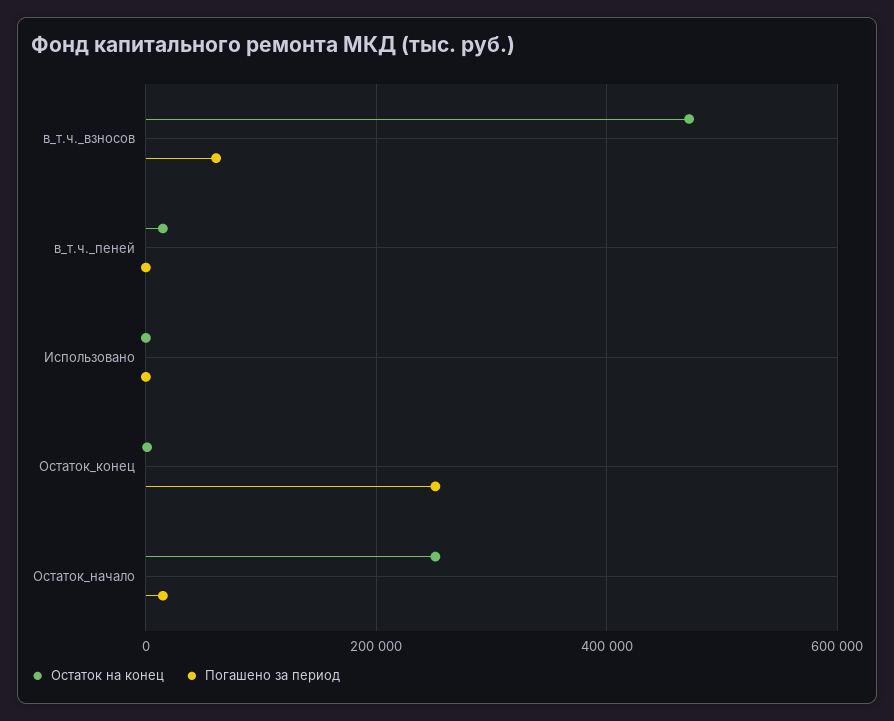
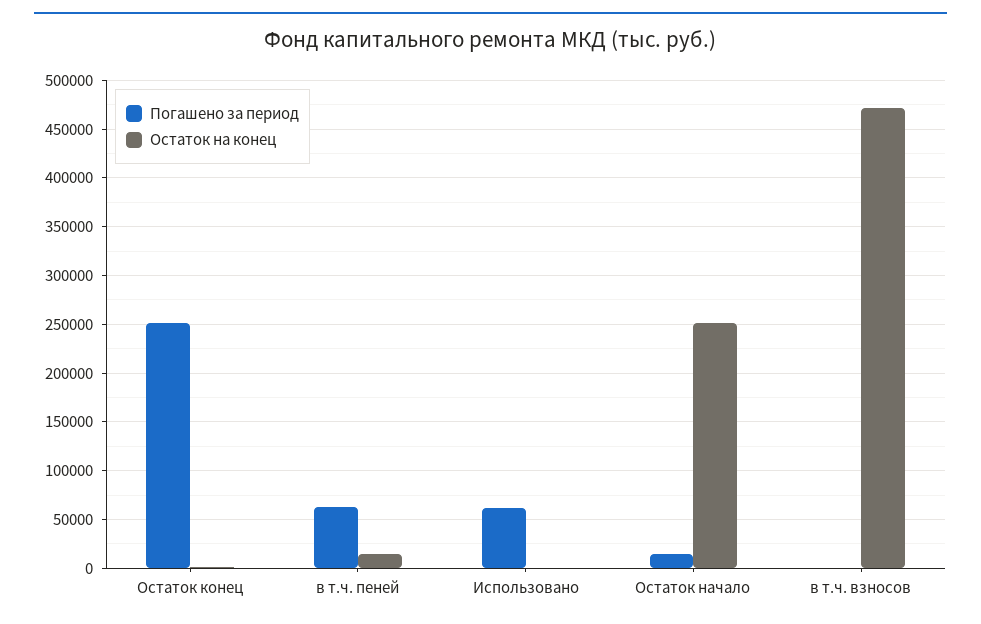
Погашено за период, в_т.ч._взносов: 60000 -> 0
Погашено за период, в_т.ч._пеней: 0 -> 60000
Погашено за период, Использовано: 0 -> 60000

